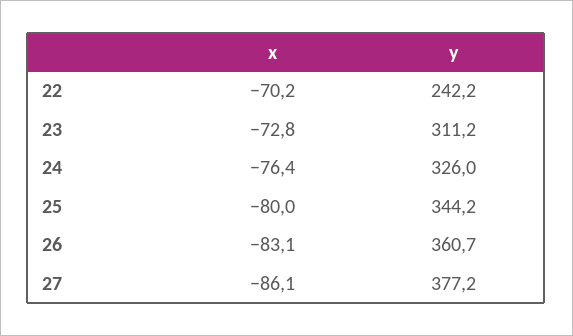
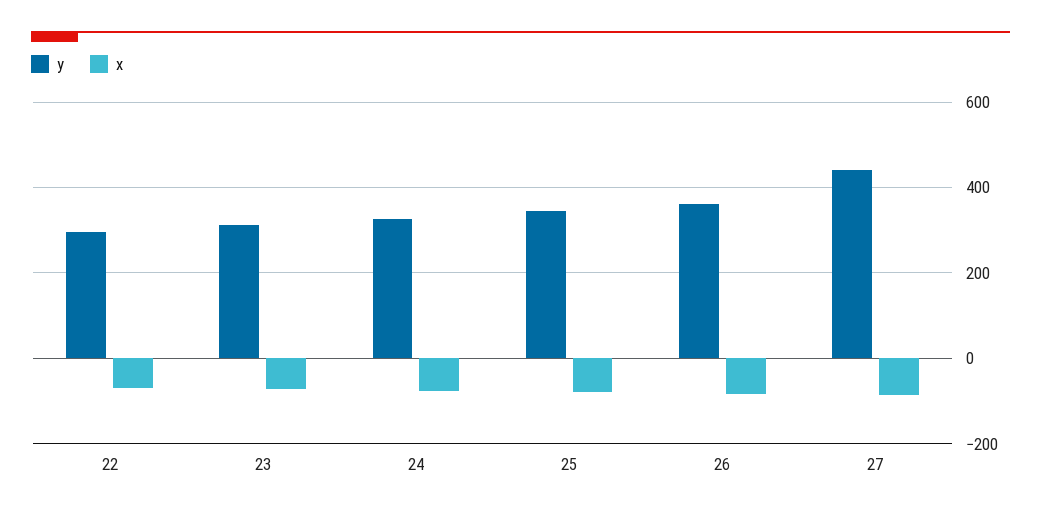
y, 22: 242.2 -> 300
y, 27: 377.2 -> 440

